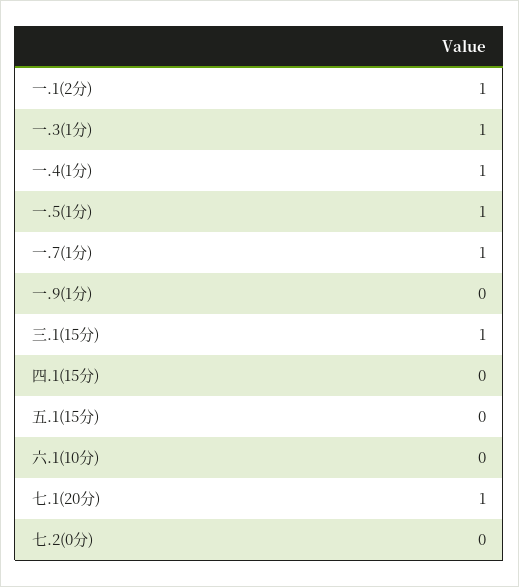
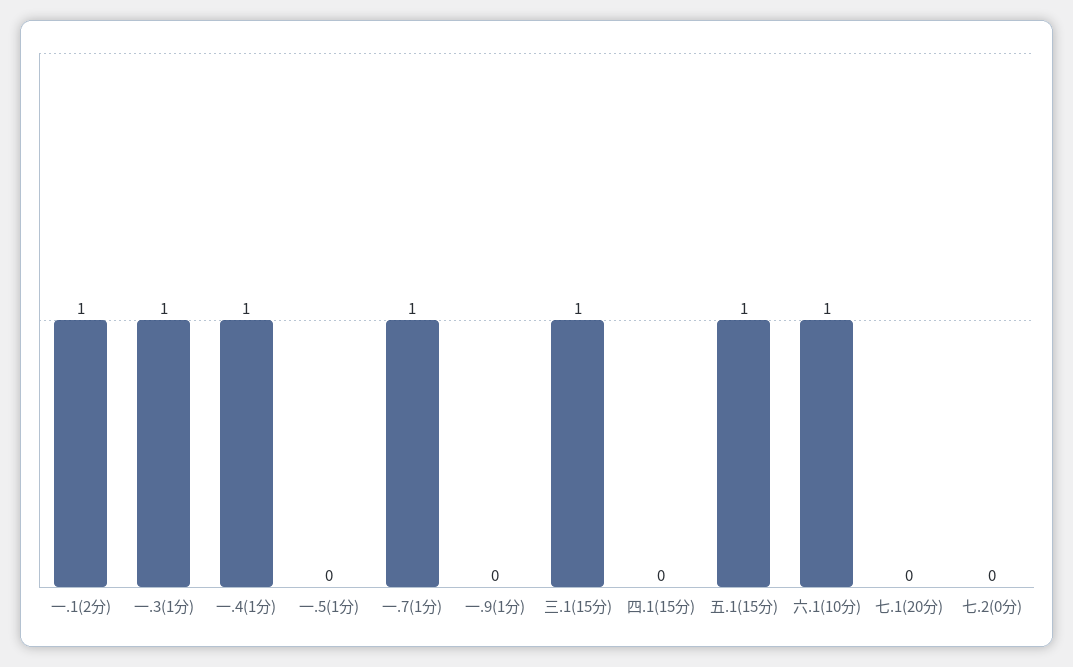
一.5(1分): 1 -> 0
五.1(15分): 0 -> 1
六.1(10分): 0 -> 1
七.1(20分): 1 -> 0

